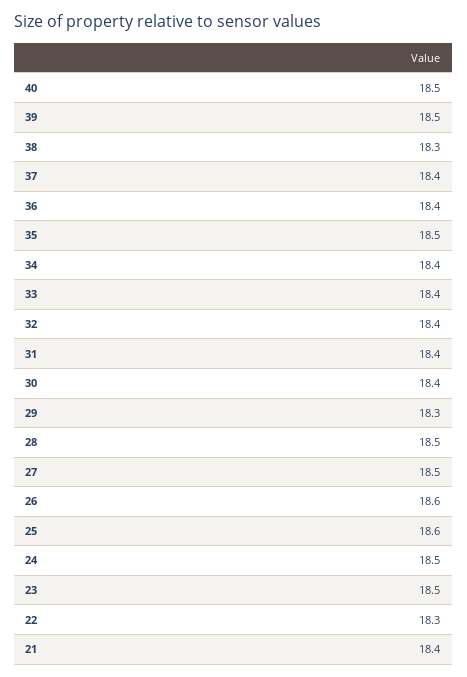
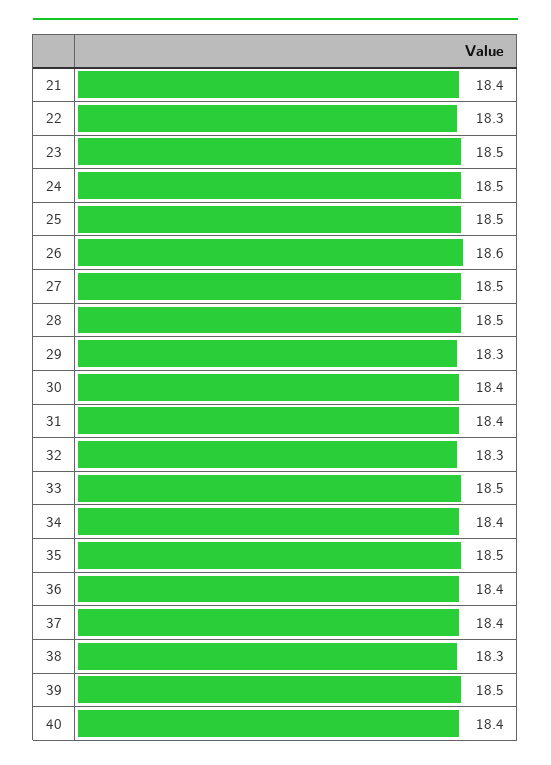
40: 18.5 -> 18.4
33: 18.4 -> 18.5
32: 18.4 -> 18.3
25: 18.6 -> 18.5

